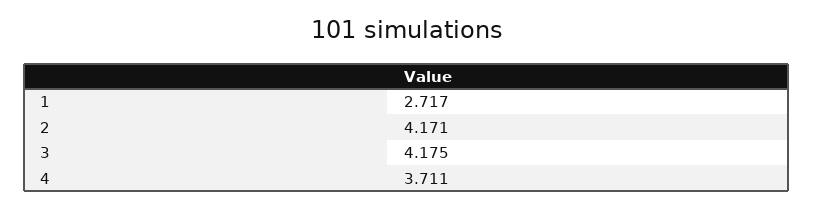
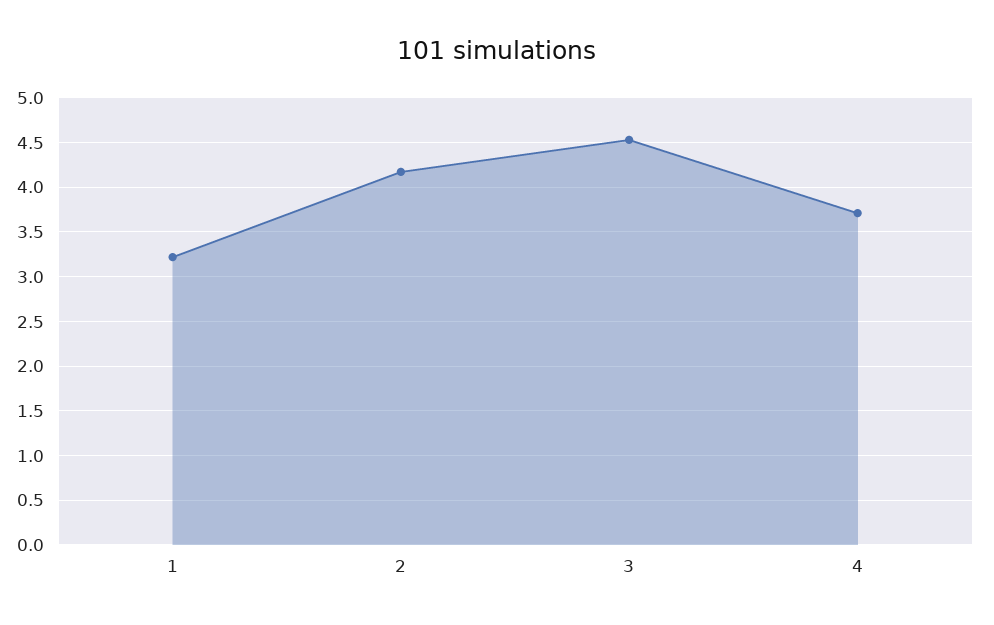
1: 2.717 -> 3.2
3: 4.175 -> 4.5

